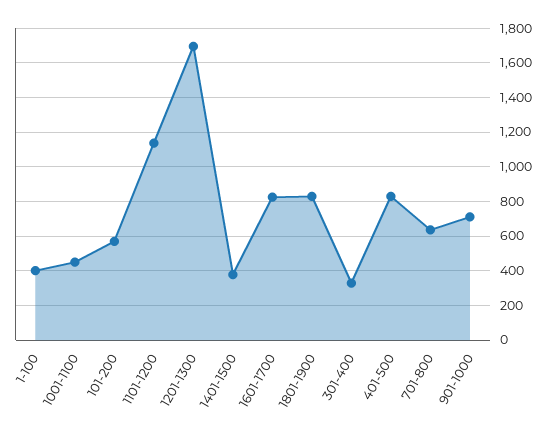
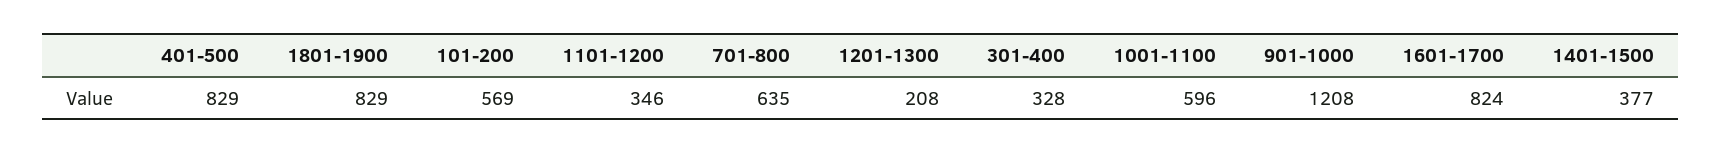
1-100: 400 -> none
1001-1100: 450 -> 596
1101-1200: 1150 -> 346
1201-1300: 1700 -> 208
901-1000: 700 -> 1208

